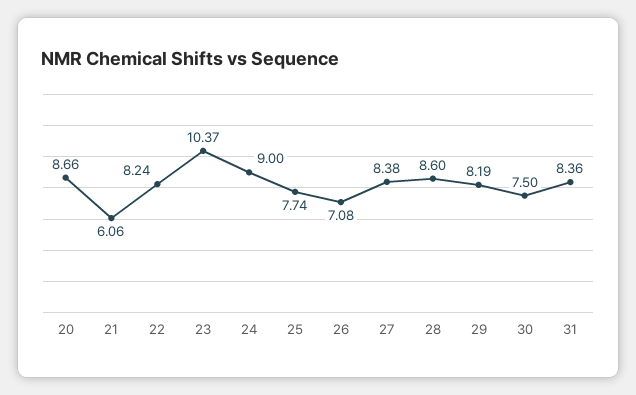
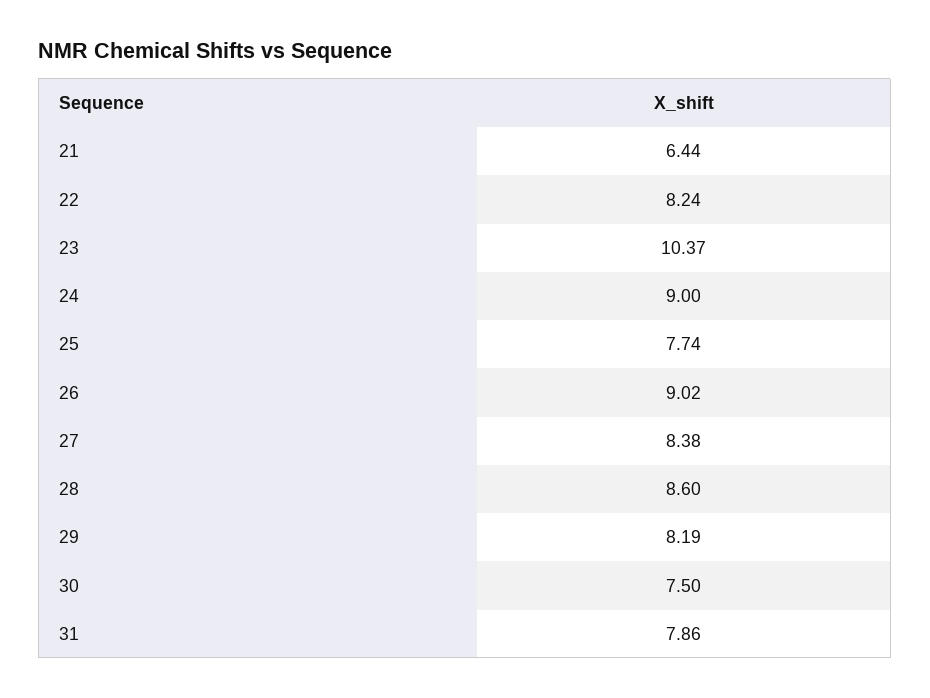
20: 8.66 -> none
21: 6.06 -> 6.44
26: 7.08 -> 9.02
31: 8.36 -> 7.86

